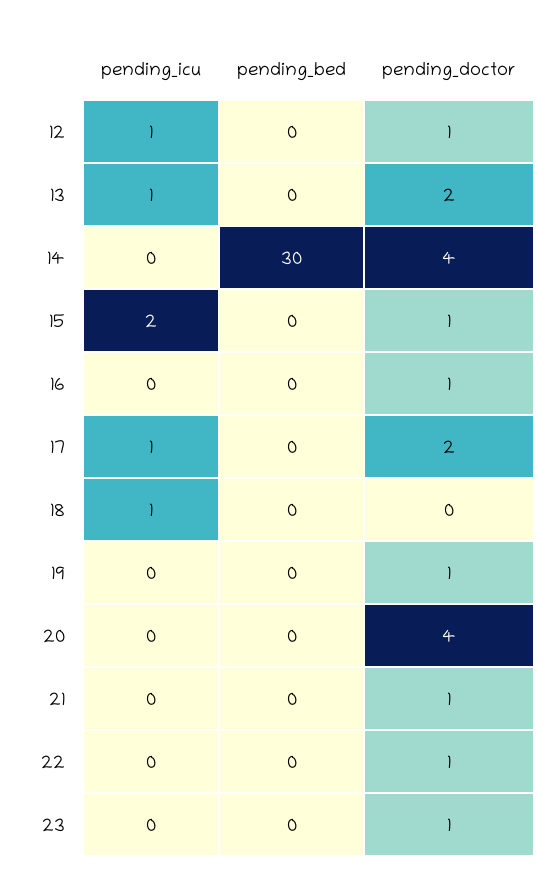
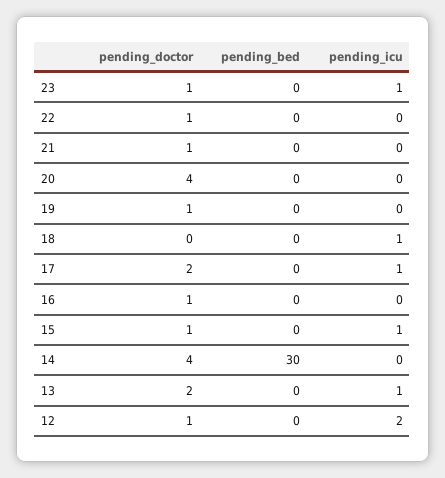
pending_icu, 12: 1 -> 2
pending_icu, 15: 2 -> 1
pending_icu, 23: 0 -> 1

